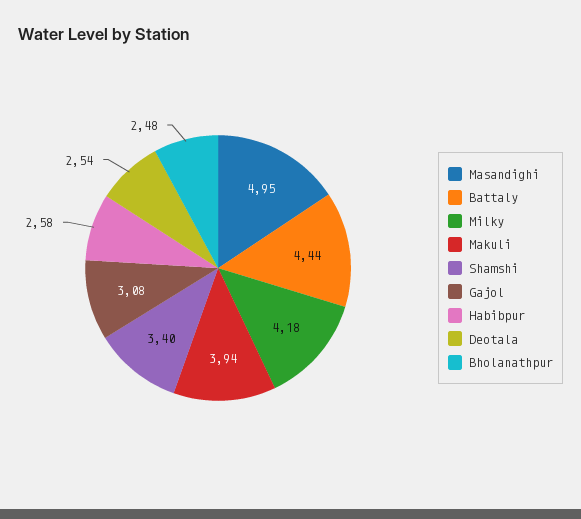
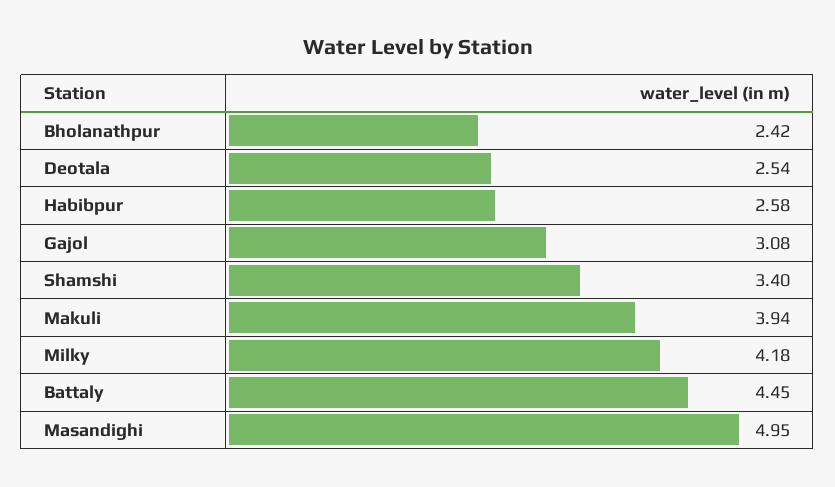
Battaly: 4.44 -> 4.45
Bholanathpur: 2.48 -> 2.42

